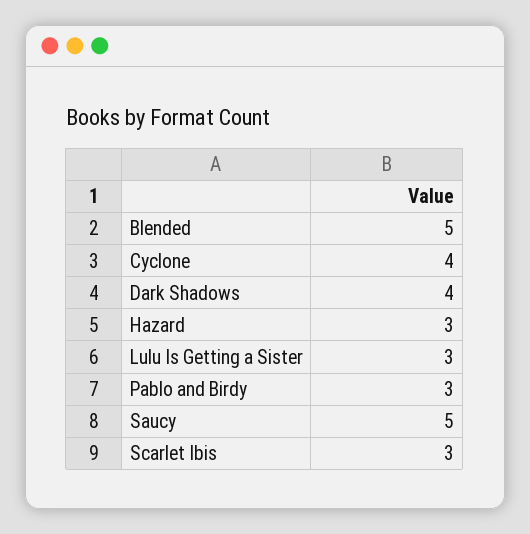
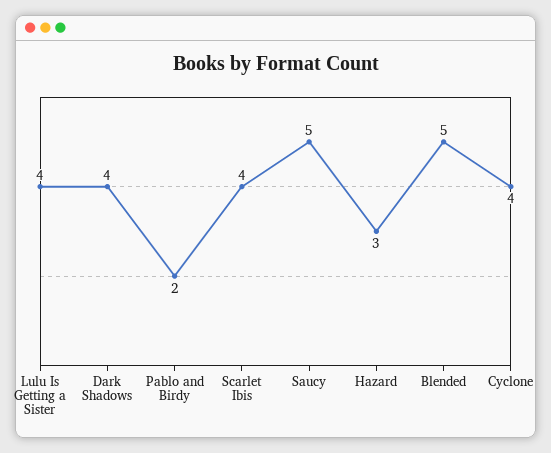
Lulu Is Getting a Sister: 3 -> 4
Pablo and Birdy: 3 -> 2
Scarlet Ibis: 3 -> 4

